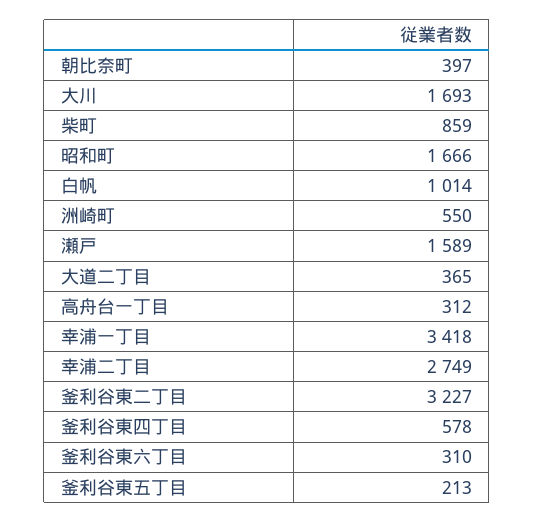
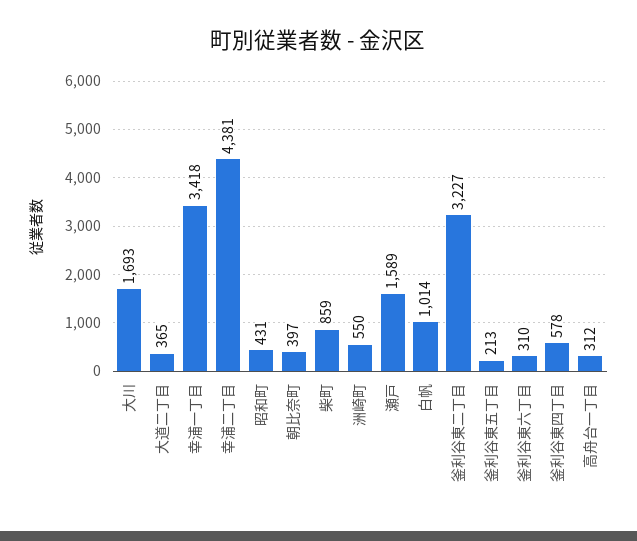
昭和町: 1666 -> 431
幸浦二丁目: 2749 -> 4381

